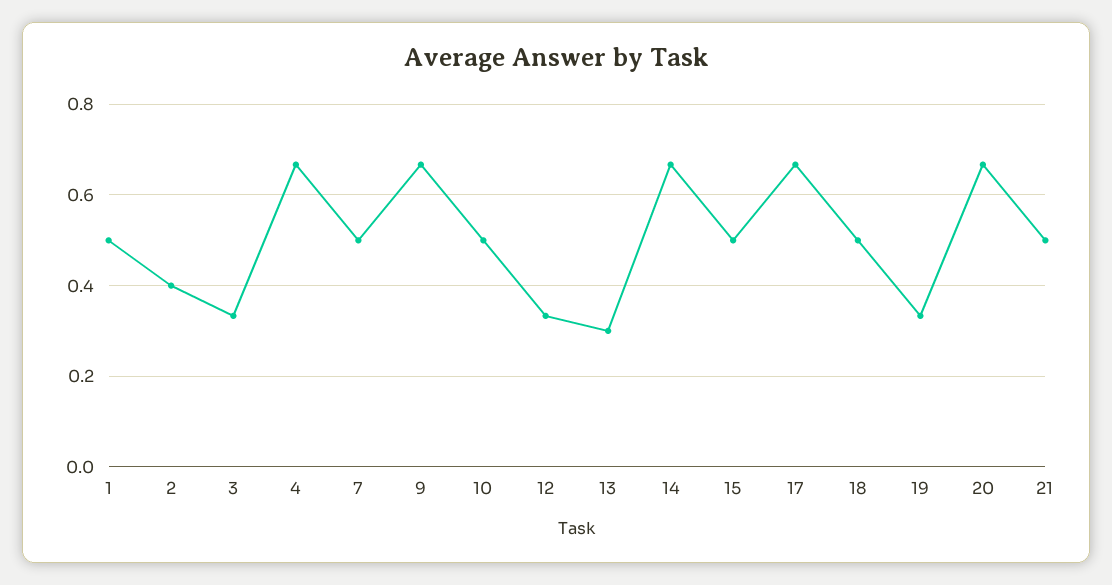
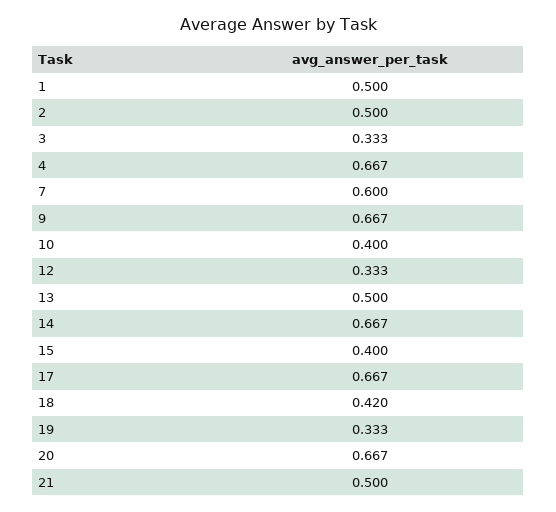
2: 0.4 -> 0.5
7: 0.5 -> 0.6
10: 0.5 -> 0.4
13: 0.3 -> 0.5
15: 0.5 -> 0.4
18: 0.5 -> 0.42

